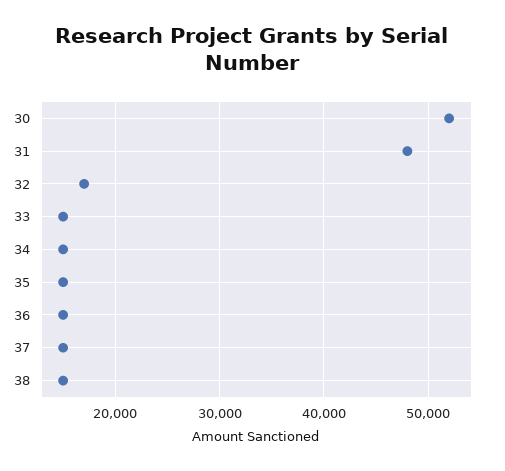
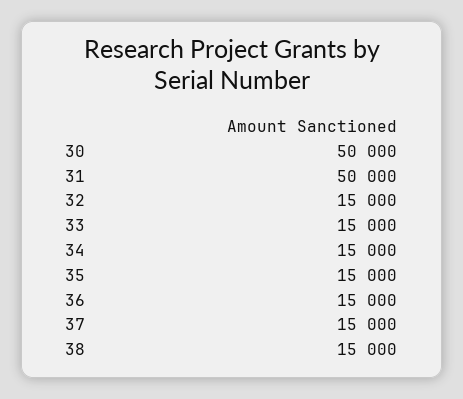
30: 52000 -> 50000
31: 48000 -> 50000
32: 17000 -> 15000

